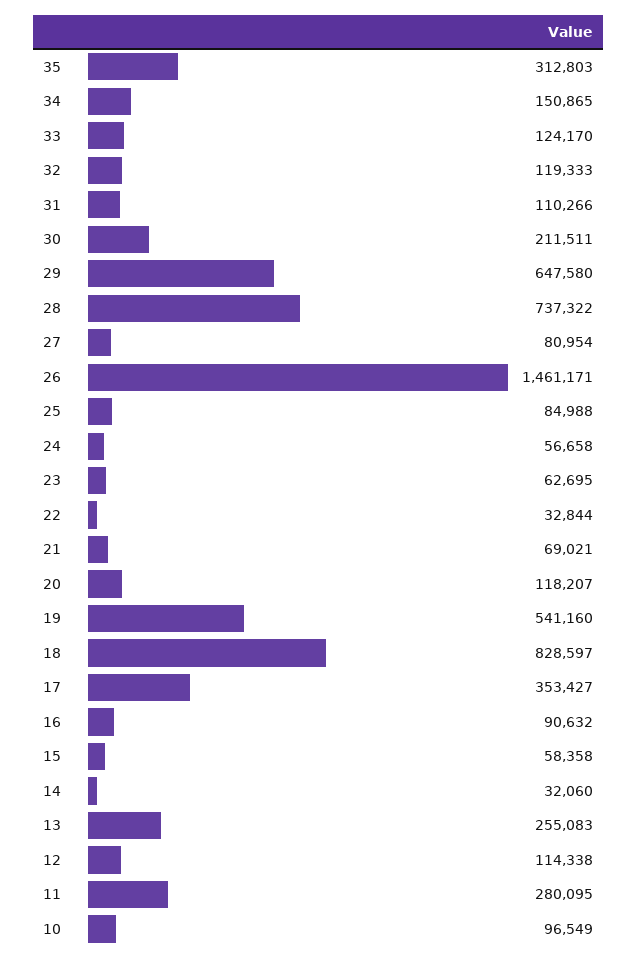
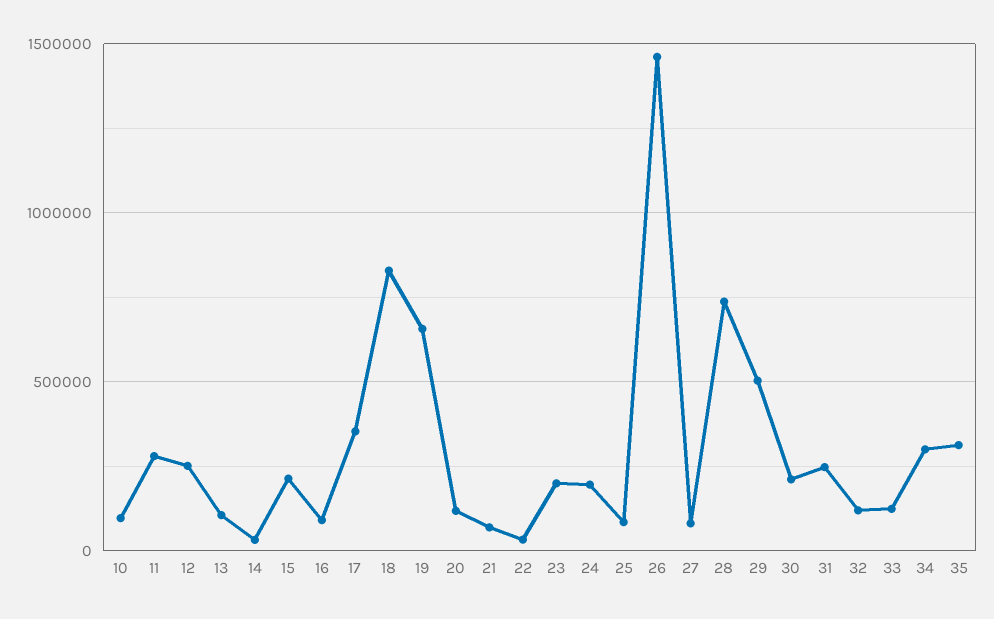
34: 150865 -> 300000
31: 110266 -> 250000
29: 647580 -> 500000
24: 56658 -> 200000
23: 62695 -> 200000
19: 541160 -> 650000
15: 58358 -> 200000
13: 255083 -> 100000
12: 114338 -> 250000

